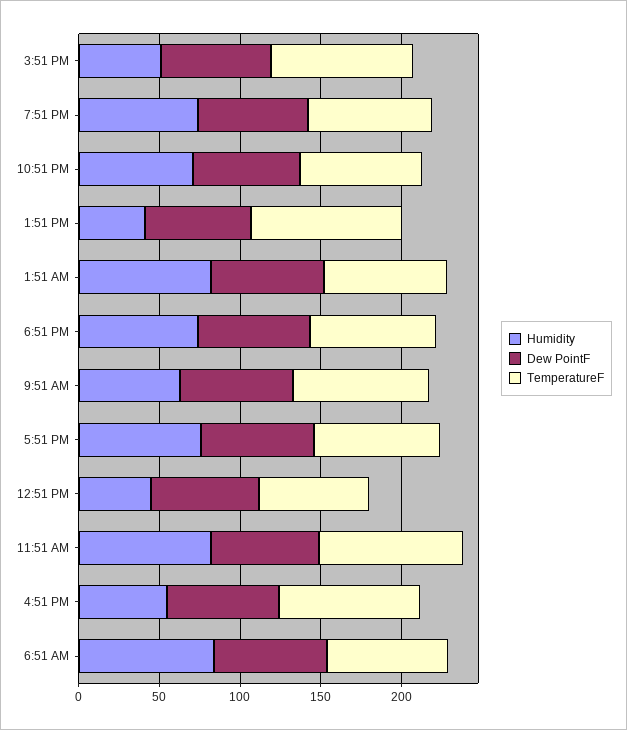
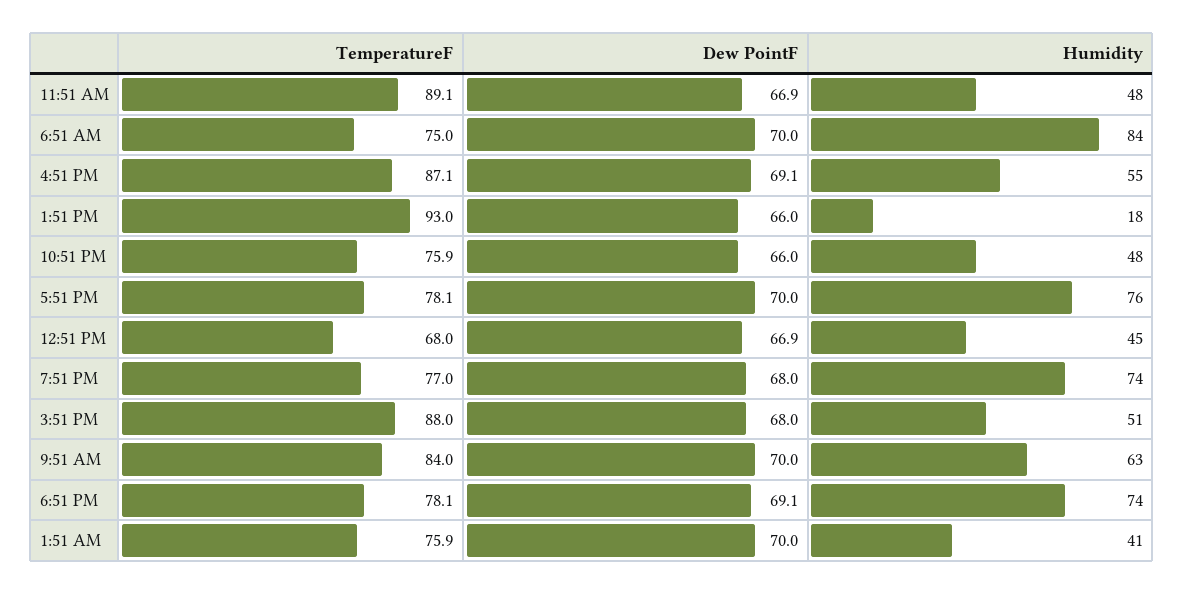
Humidity, 10:51 PM: 70 -> 48
Humidity, 1:51 PM: 40 -> 18
Humidity, 1:51 AM: 80 -> 41
Humidity, 11:51 AM: 80 -> 48

